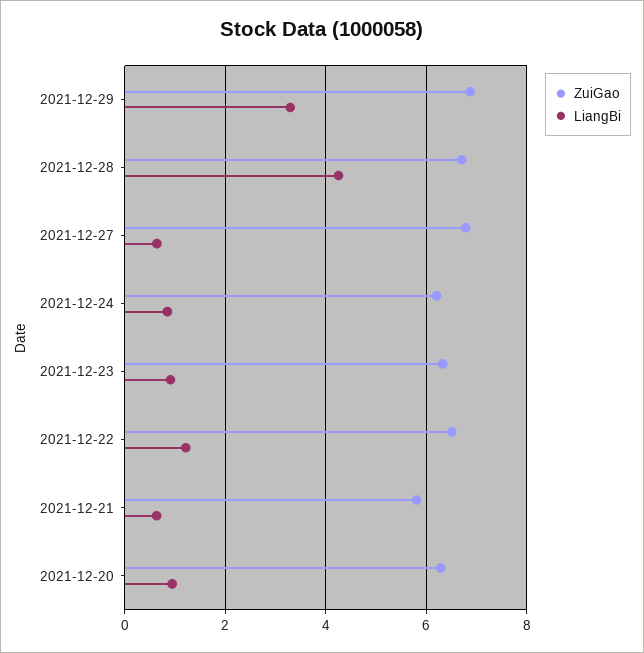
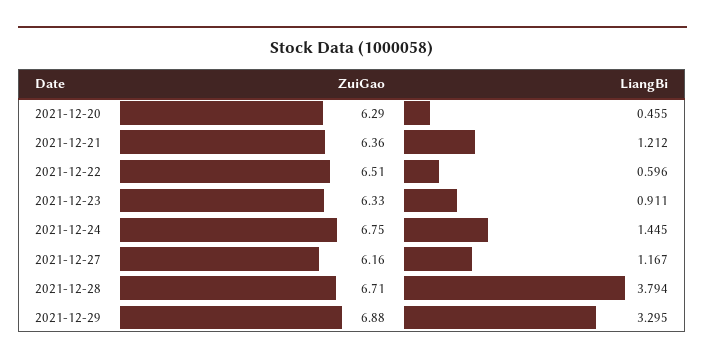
LiangBi, 2021-12-28: 4.2 -> 3.794
ZuiGao, 2021-12-27: 6.8 -> 6.16
LiangBi, 2021-12-27: 0.6 -> 1.167
ZuiGao, 2021-12-24: 6.2 -> 6.75
LiangBi, 2021-12-24: 0.8 -> 1.445
LiangBi, 2021-12-22: 1.2 -> 0.596
ZuiGao, 2021-12-21: 5.8 -> 6.36
LiangBi, 2021-12-21: 0.6 -> 1.212
LiangBi, 2021-12-20: 1 -> 0.455

